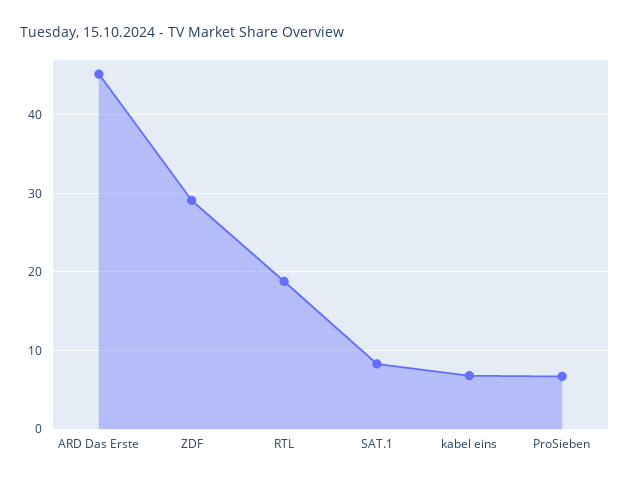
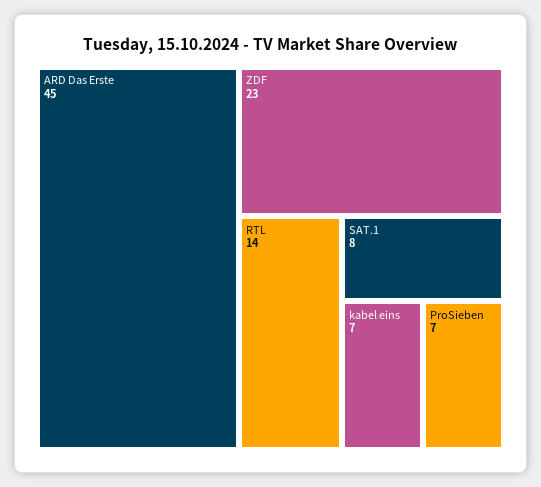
ZDF: 29 -> 23
RTL: 19 -> 14

